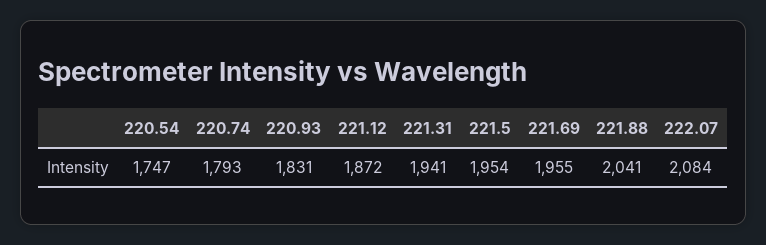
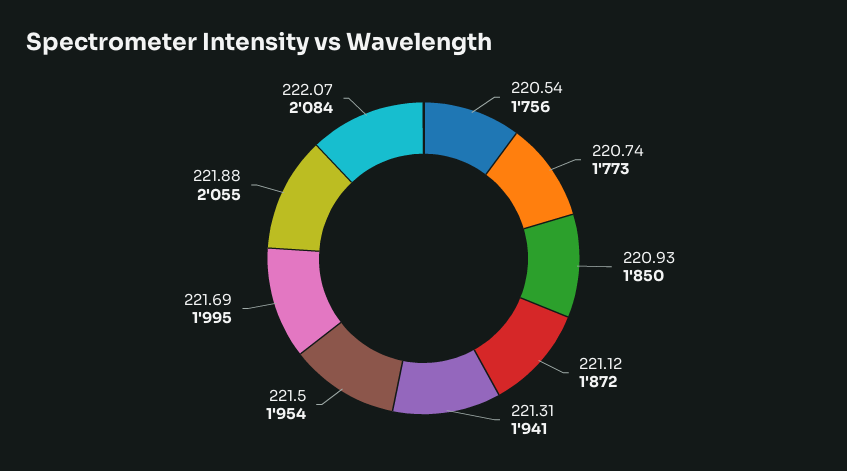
220.54: 1747 -> 1756
220.74: 1793 -> 1773
220.93: 1831 -> 1850
221.69: 1955 -> 1995
221.88: 2041 -> 2055

